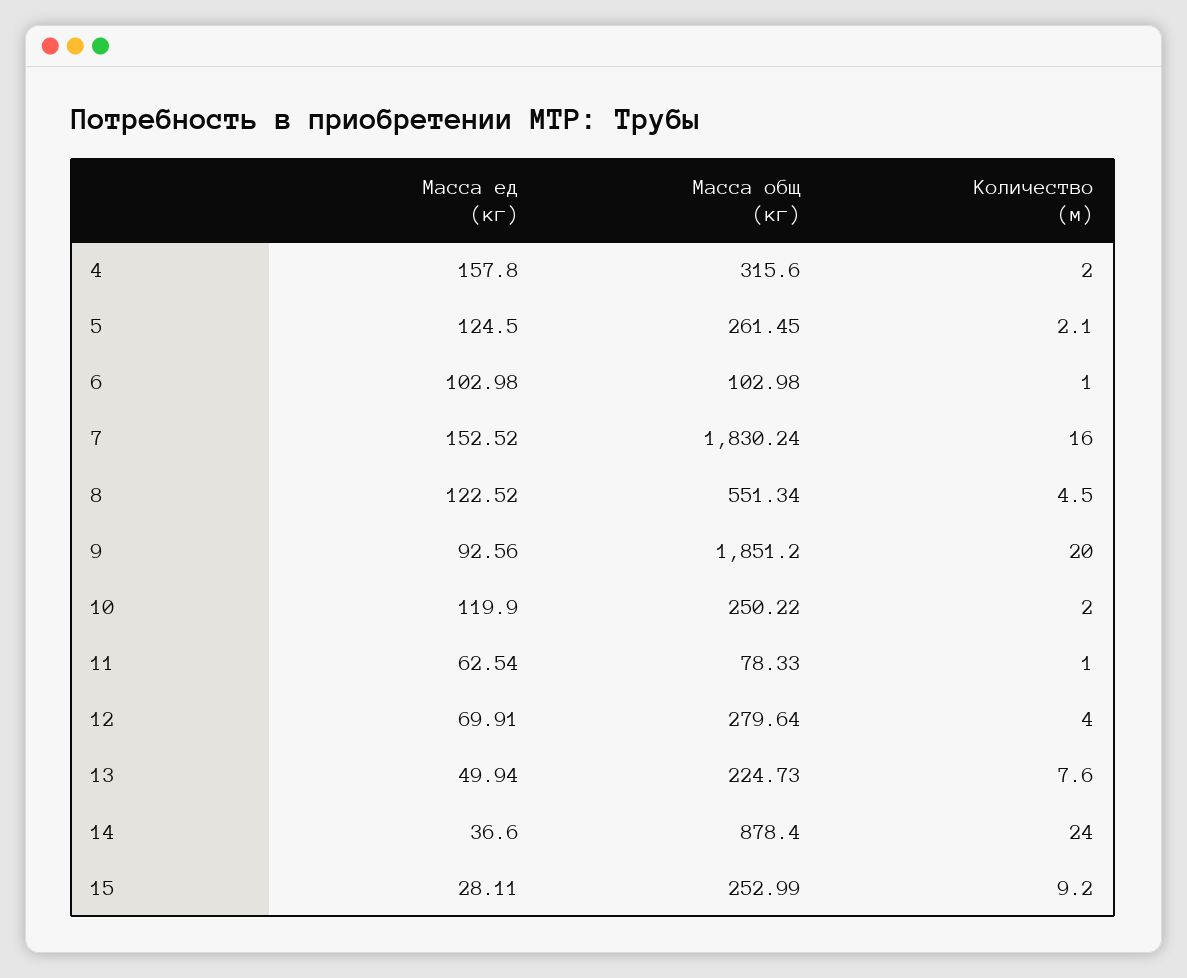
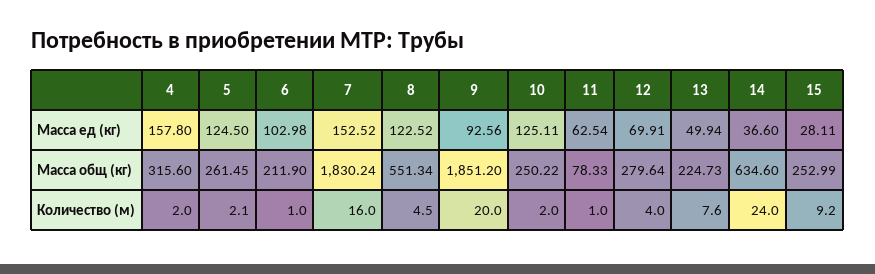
Масса общ (кг), 6: 102.98 -> 211.9
Масса ед (кг), 10: 119.9 -> 125.11
Масса общ (кг), 14: 878.4 -> 634.6

